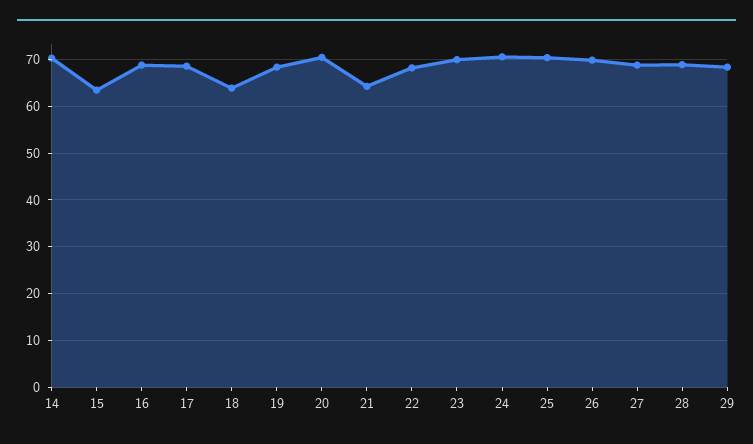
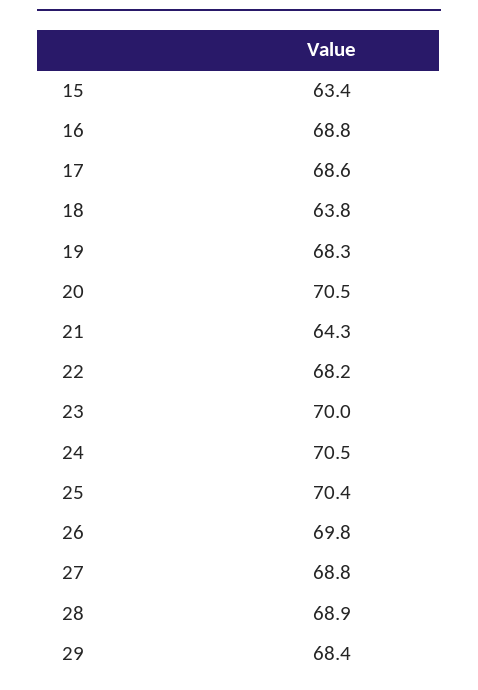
14: 70 -> none

